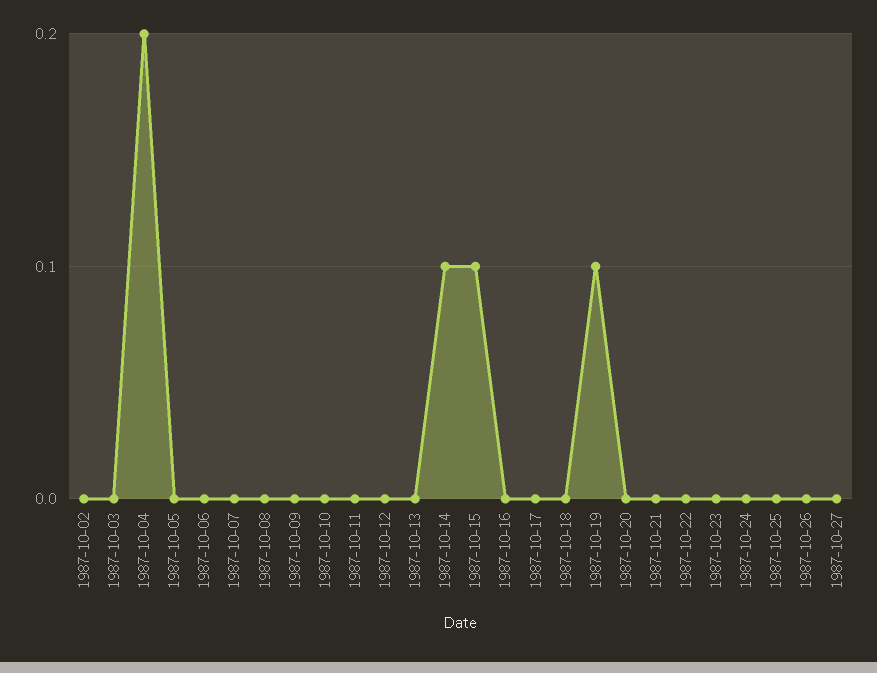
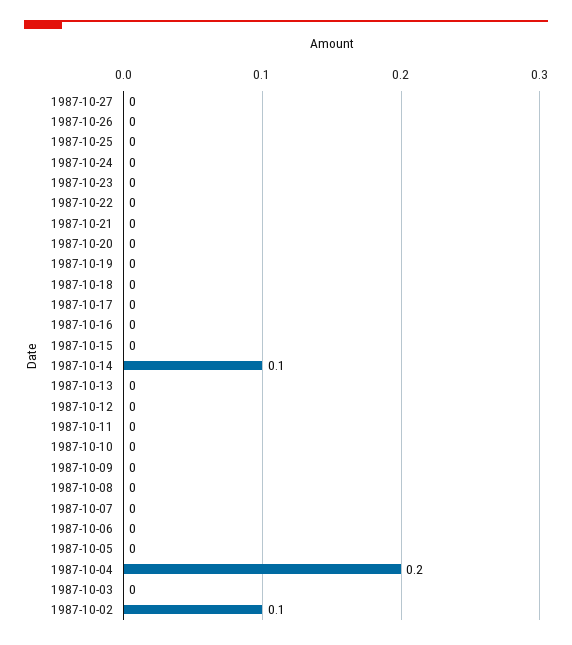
1987-10-02: 0 -> 0.1
1987-10-15: 0.1 -> 0
1987-10-19: 0.1 -> 0

